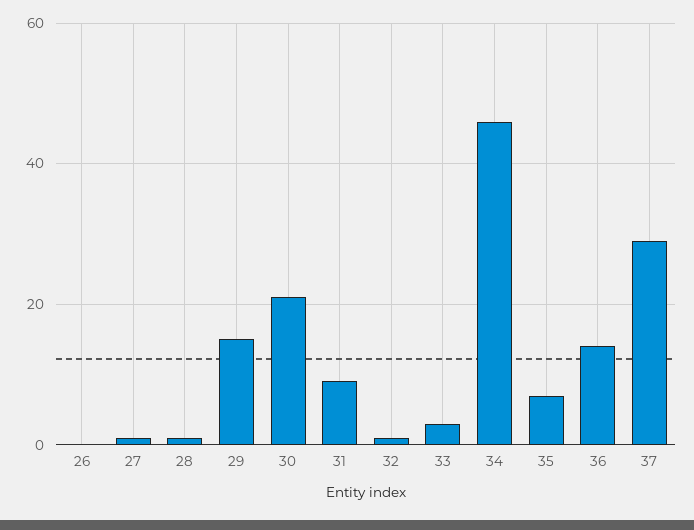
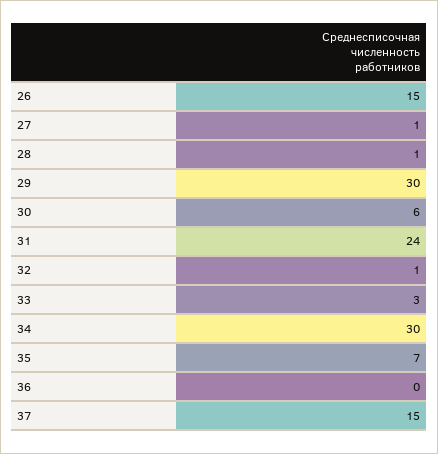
26: 0 -> 15
29: 15 -> 30
30: 20 -> 6
31: 10 -> 24
34: 45 -> 30
36: 15 -> 0
37: 30 -> 15

